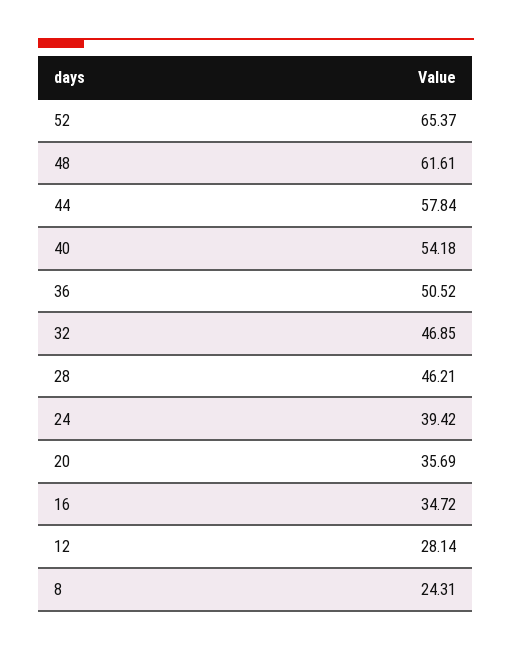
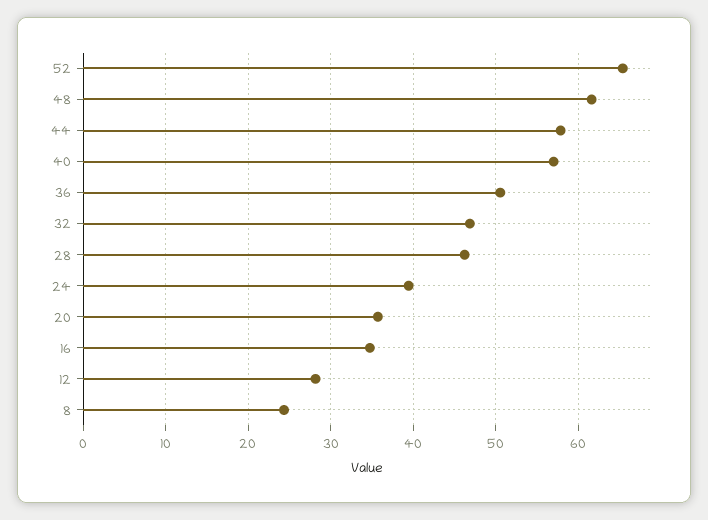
40: 54.18 -> 57

